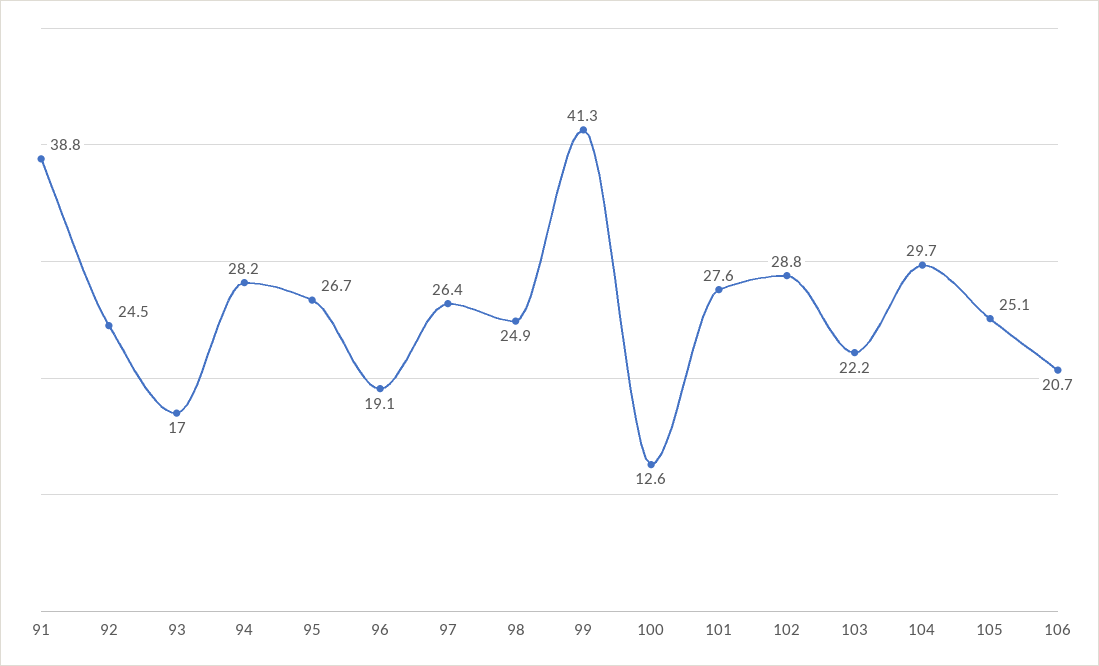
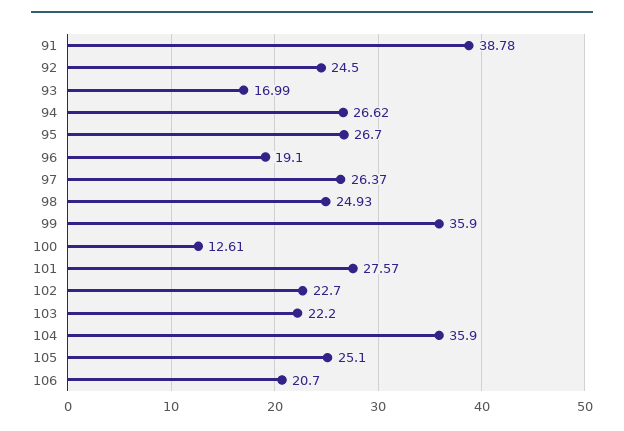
94: 28.2 -> 26.62
99: 41.3 -> 35.9
102: 28.8 -> 22.7
104: 29.7 -> 35.9

